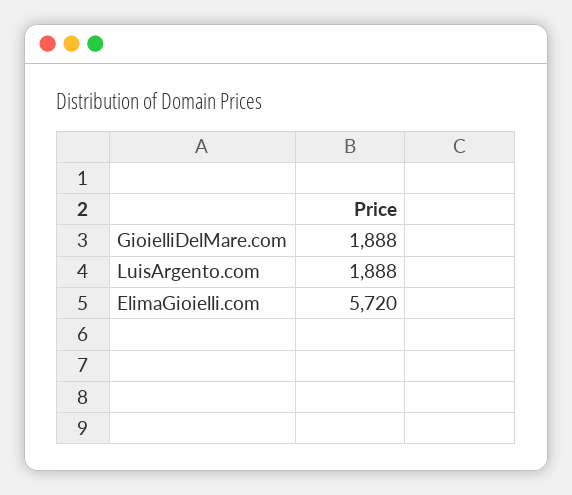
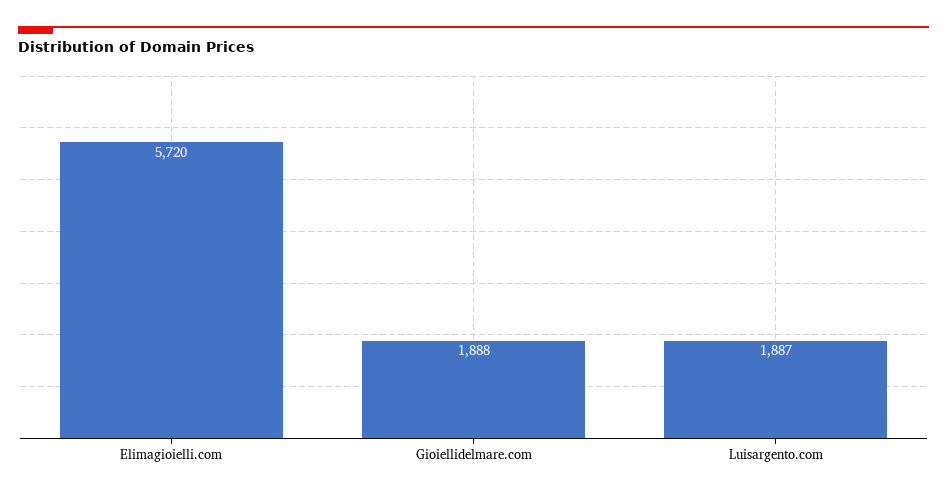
LuisArgento.com: 1888 -> 1887

